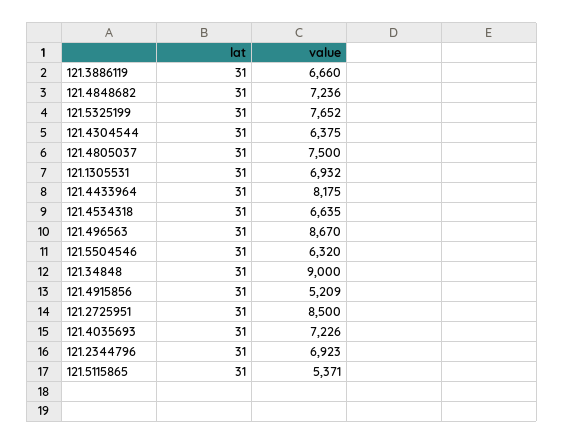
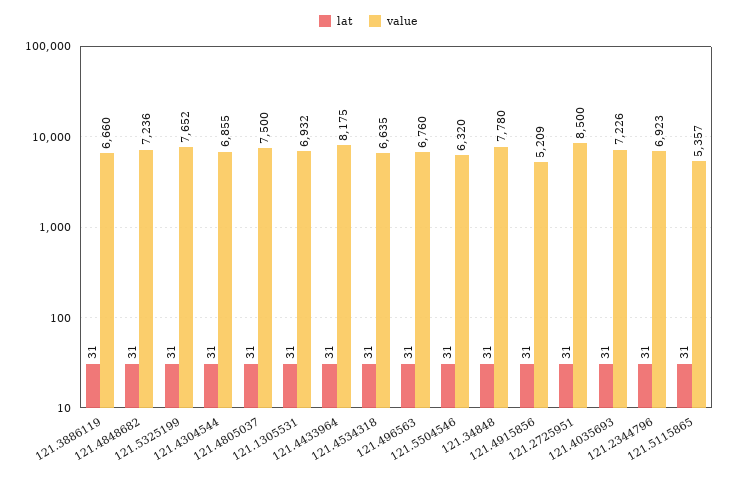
value, 121.4304544: 6375 -> 6855
value, 121.496563: 8670 -> 6760
value, 121.34848: 9000 -> 7780
value, 121.5115865: 5371 -> 5357

